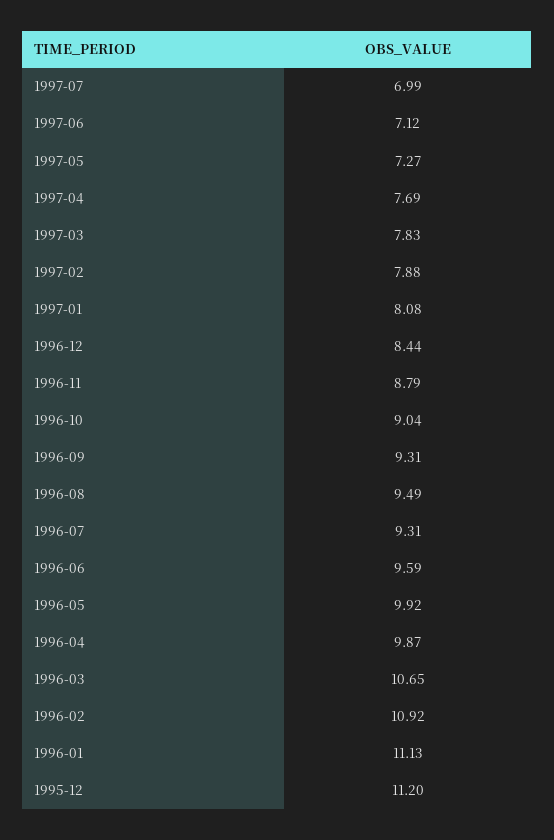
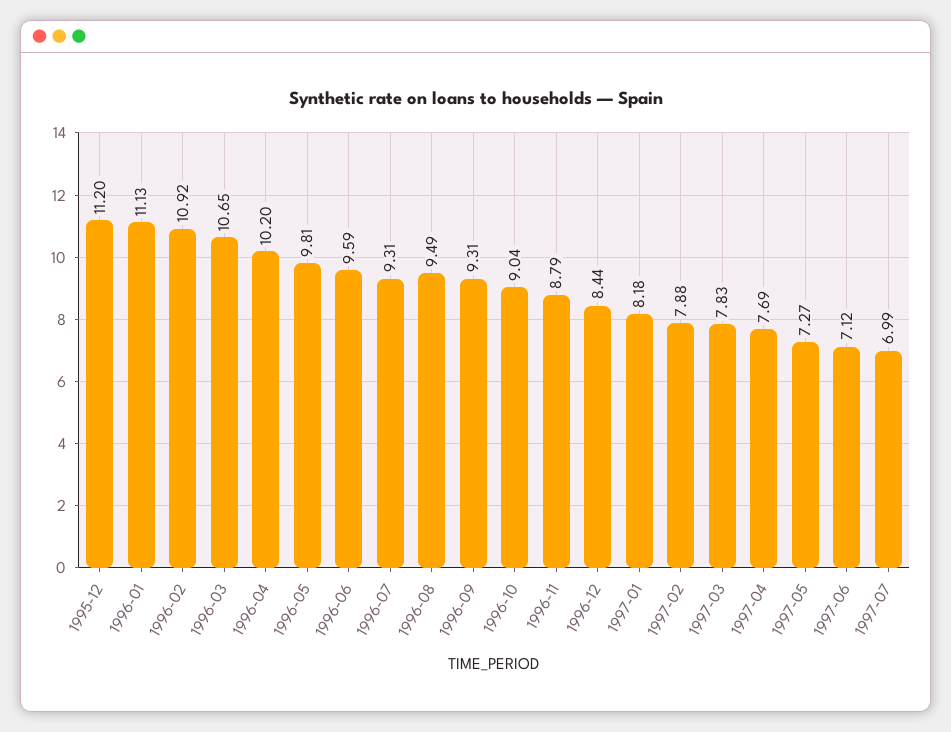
1997-01: 8.08 -> 8.18
1996-05: 9.92 -> 9.81
1996-04: 9.87 -> 10.2

